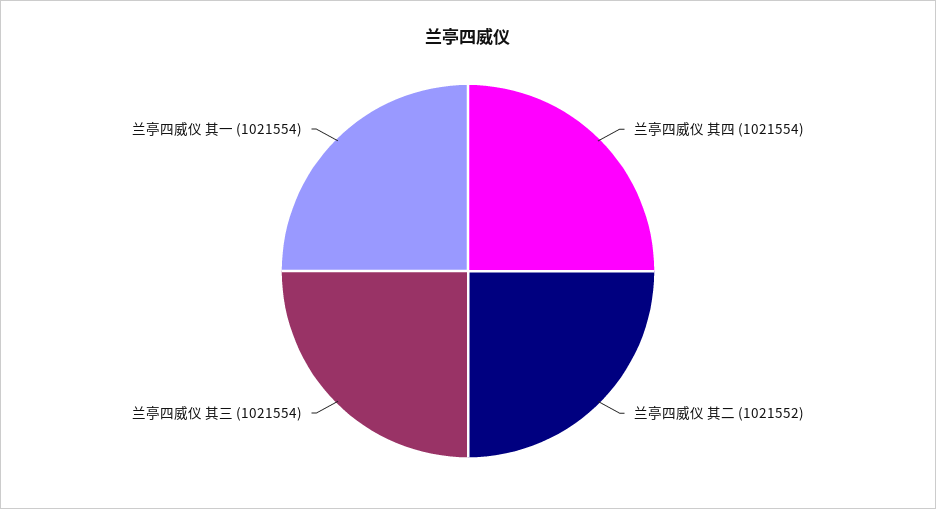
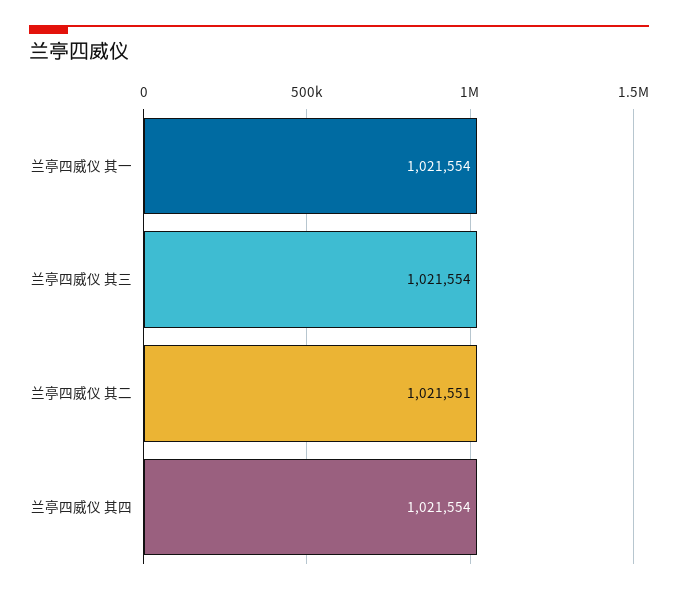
兰亭四威仪 其二: 1021552 -> 1021551

